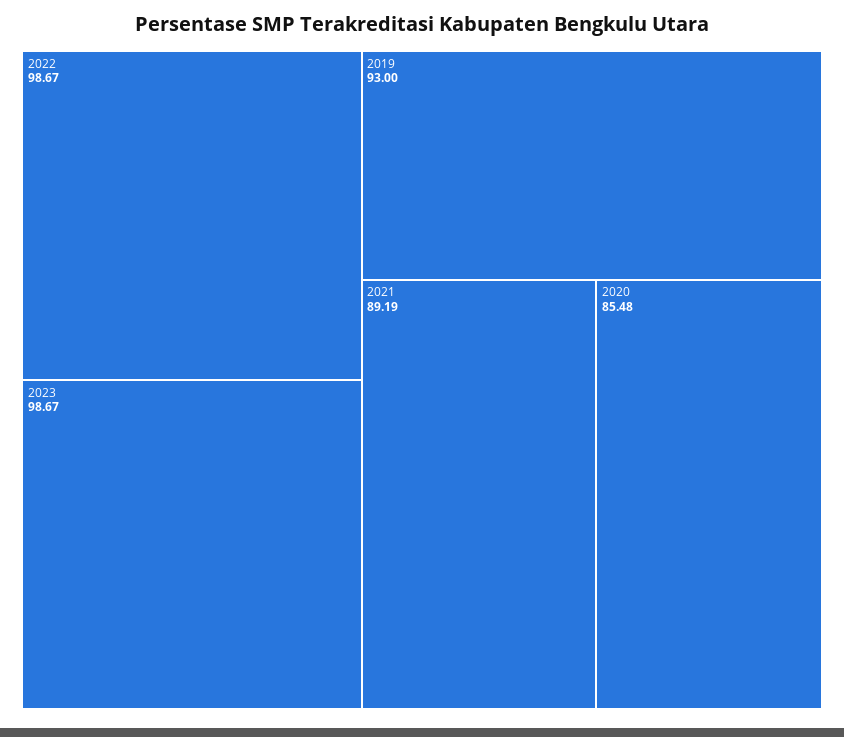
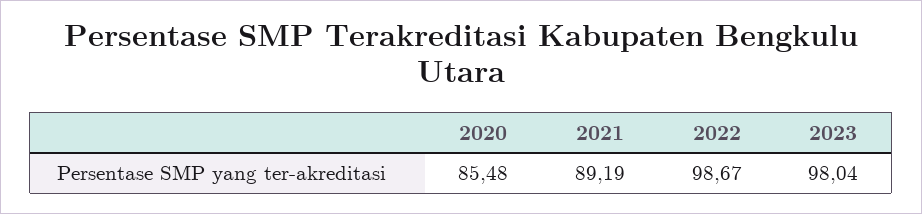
2023: 98.67 -> 98.04
2019: 93 -> none

